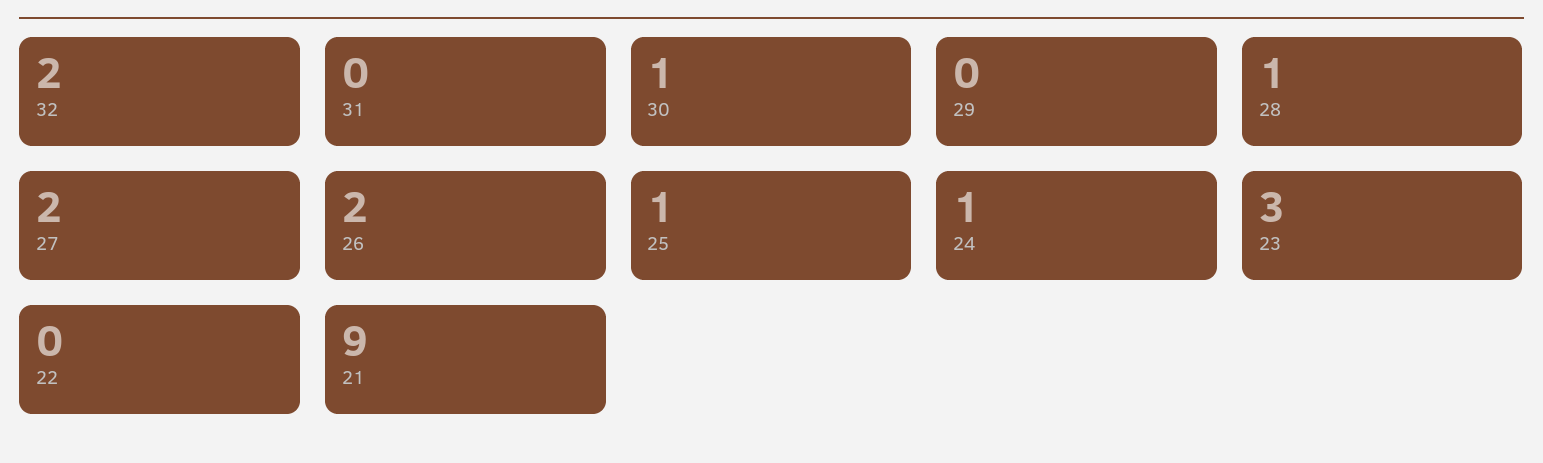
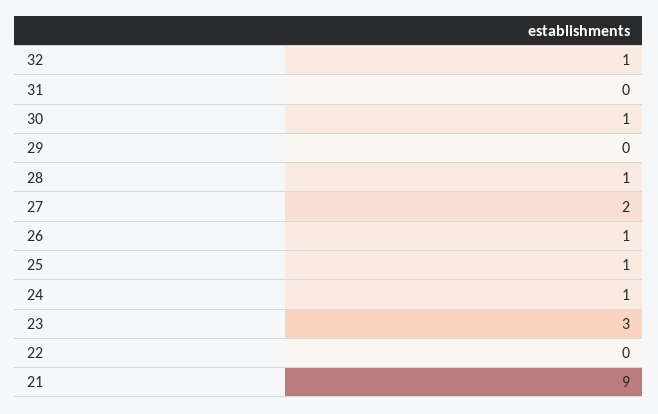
32: 2 -> 1
26: 2 -> 1

